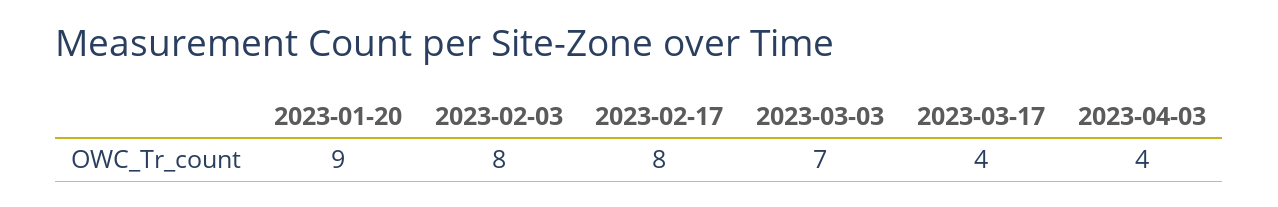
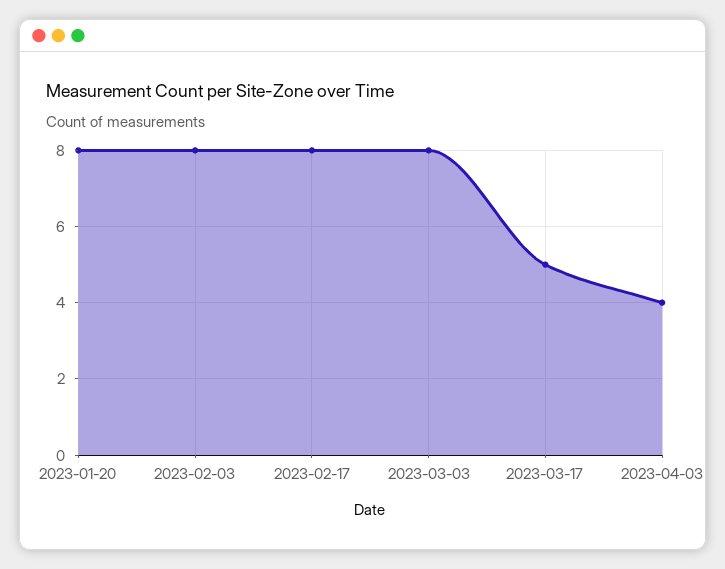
2023-01-20: 9 -> 8
2023-03-03: 7 -> 8
2023-03-17: 4 -> 5

